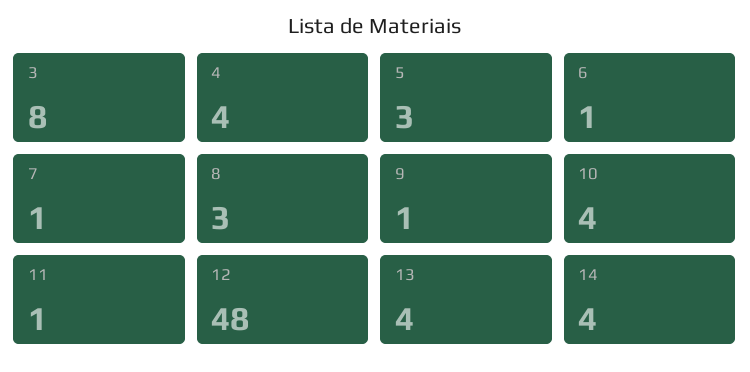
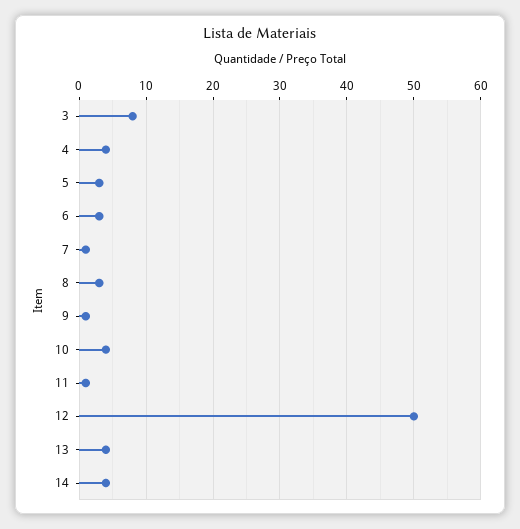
6: 1 -> 3
12: 48 -> 50

